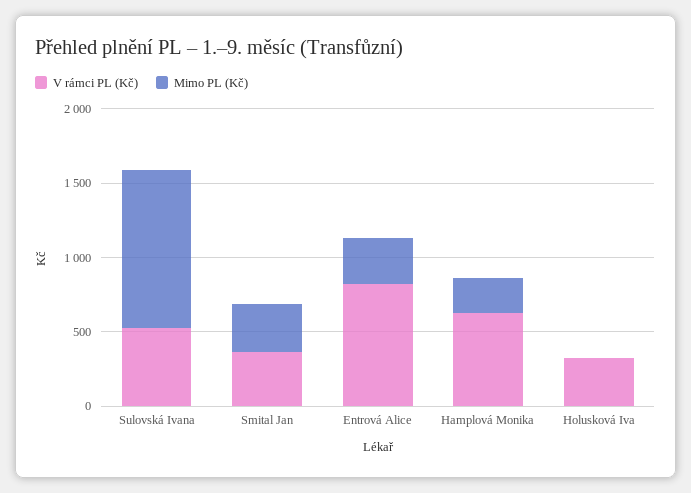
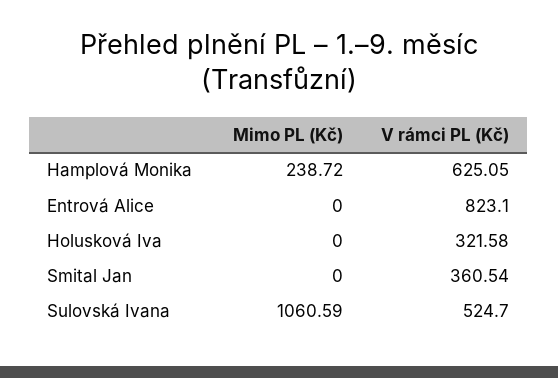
Mimo PL (Kč), Smital Jan: 300 -> 0
Mimo PL (Kč), Entrová Alice: 300 -> 0

